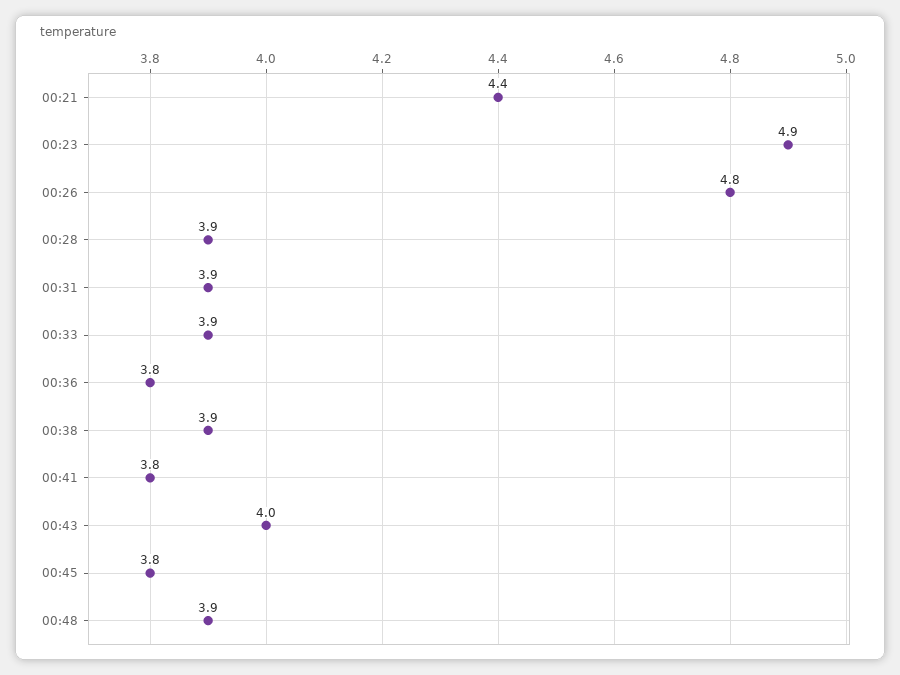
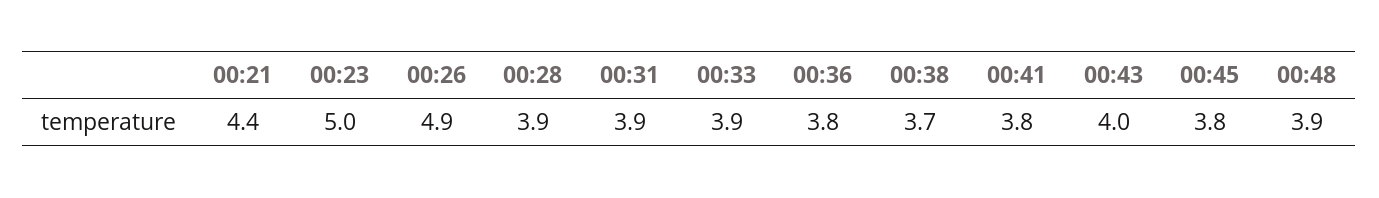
00:23: 4.9 -> 5
00:26: 4.8 -> 4.9
00:38: 3.9 -> 3.7

